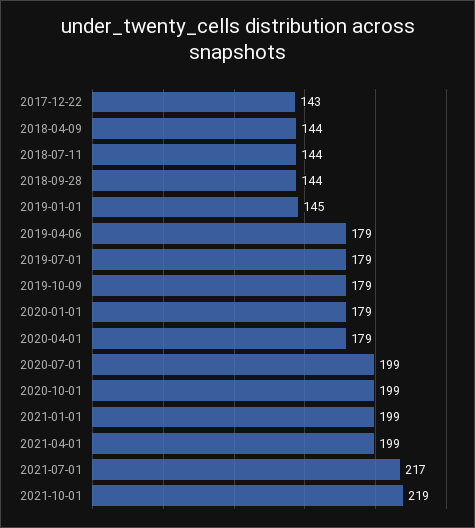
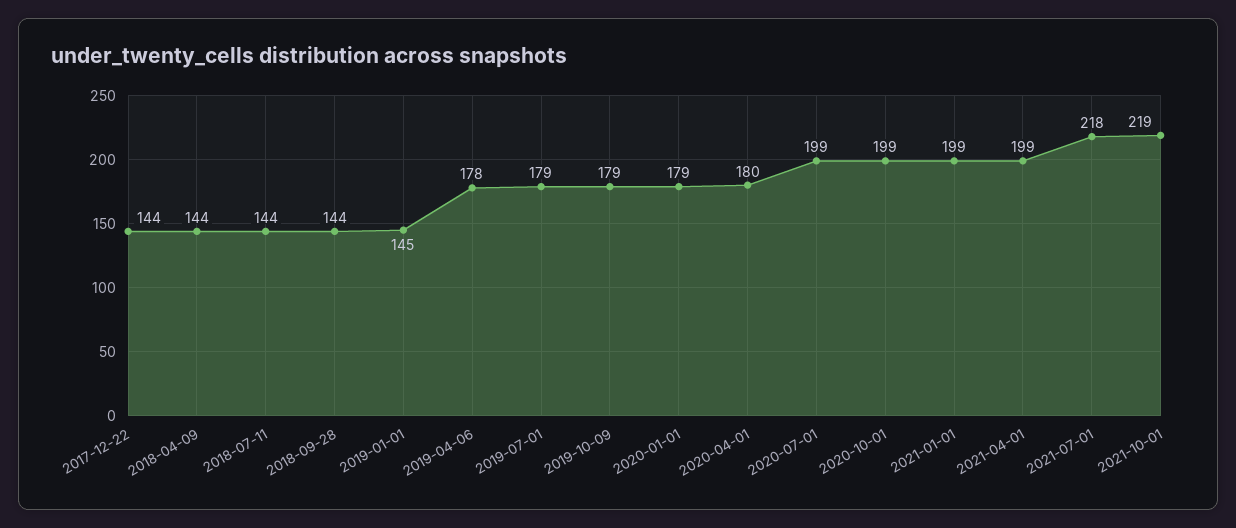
2017-12-22: 143 -> 144
2019-04-06: 179 -> 178
2020-04-01: 179 -> 180
2021-07-01: 217 -> 218

